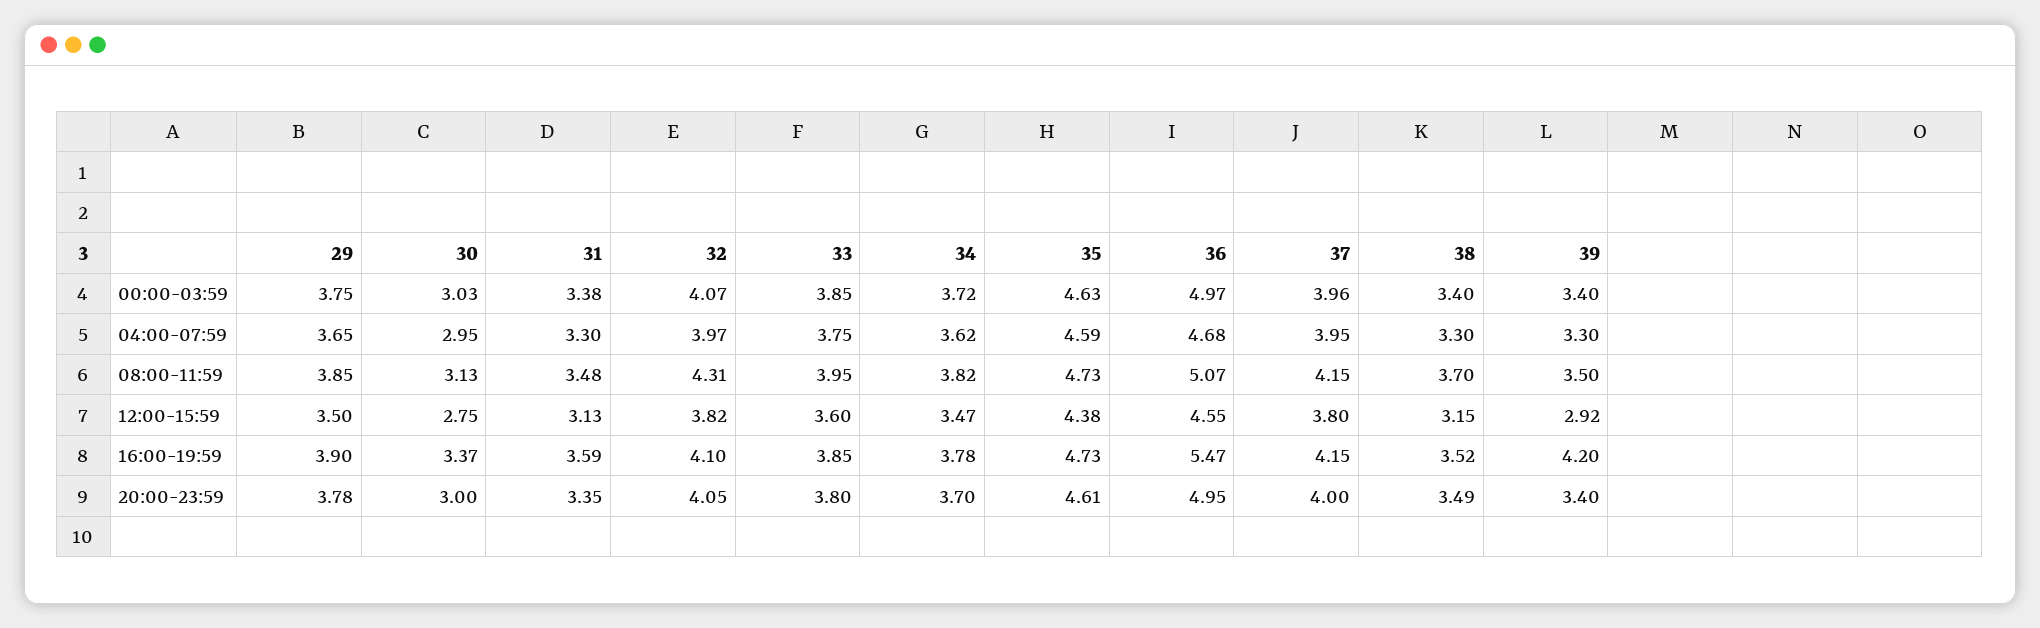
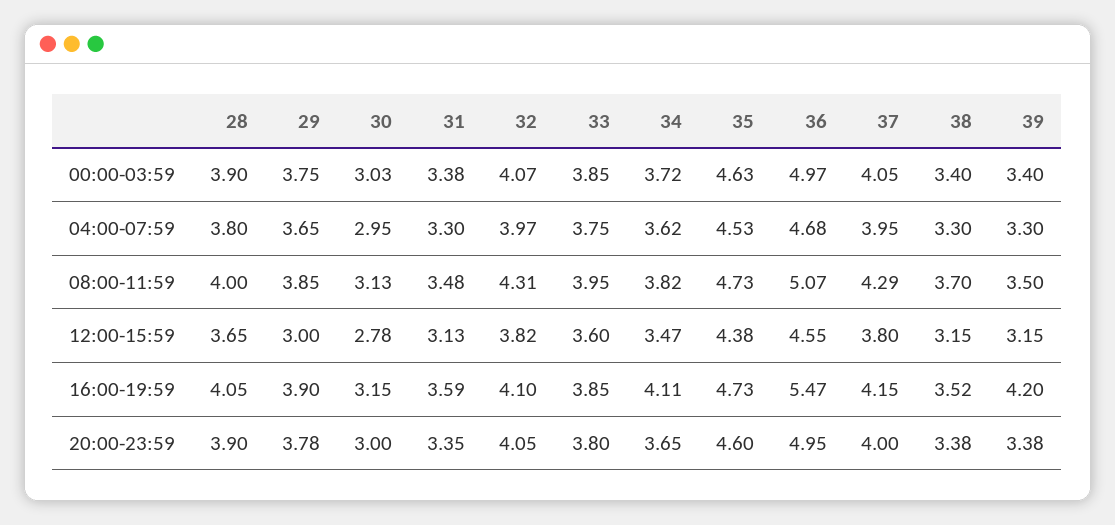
37, 00:00-03:59: 3.96 -> 4.05
35, 04:00-07:59: 4.59 -> 4.53
37, 08:00-11:59: 4.15 -> 4.29
29, 12:00-15:59: 3.5 -> 3
30, 12:00-15:59: 2.75 -> 2.78
39, 12:00-15:59: 2.92 -> 3.15
30, 16:00-19:59: 3.37 -> 3.15
34, 16:00-19:59: 3.78 -> 4.11
34, 20:00-23:59: 3.7 -> 3.65
35, 20:00-23:59: 4.61 -> 4.6
38, 20:00-23:59: 3.49 -> 3.38
39, 20:00-23:59: 3.4 -> 3.38
28, 00:00-03:59: none -> 3.9
28, 04:00-07:59: none -> 3.8
28, 08:00-11:59: none -> 4
28, 12:00-15:59: none -> 3.65
28, 16:00-19:59: none -> 4.05
28, 20:00-23:59: none -> 3.9

